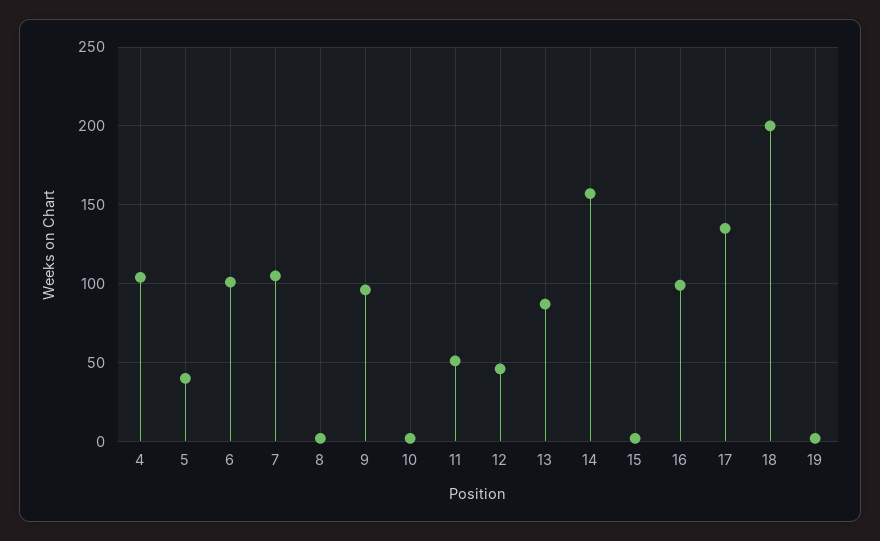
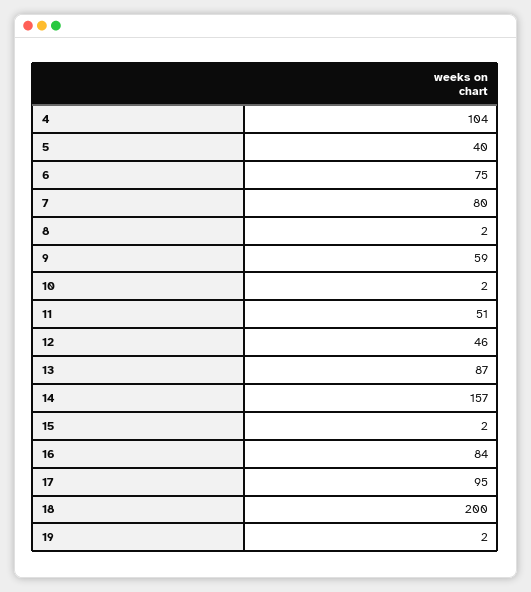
6: 100 -> 75
7: 105 -> 80
9: 95 -> 59
16: 100 -> 84
17: 135 -> 95

